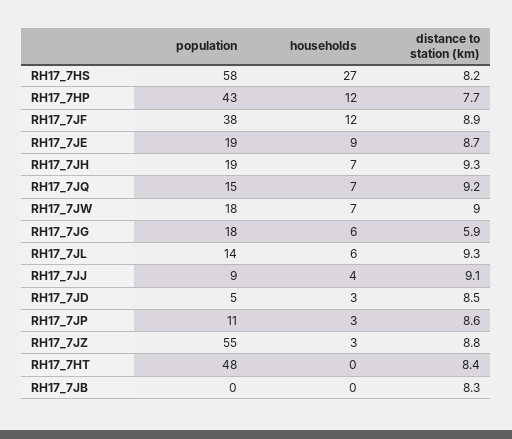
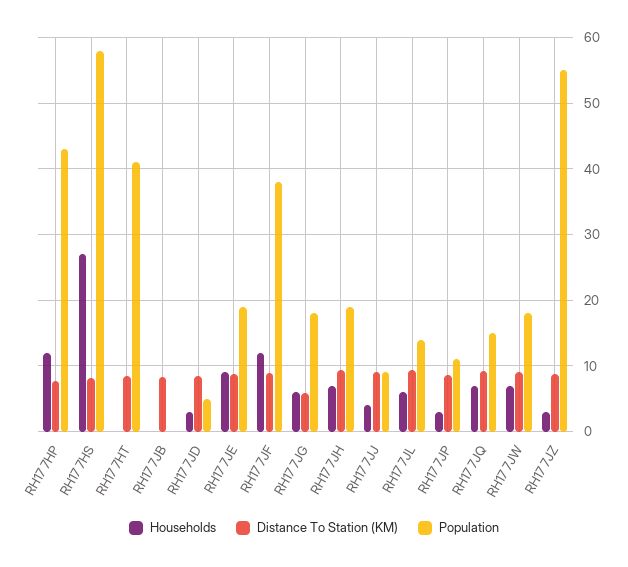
population, RH17_7HT: 48 -> 41

